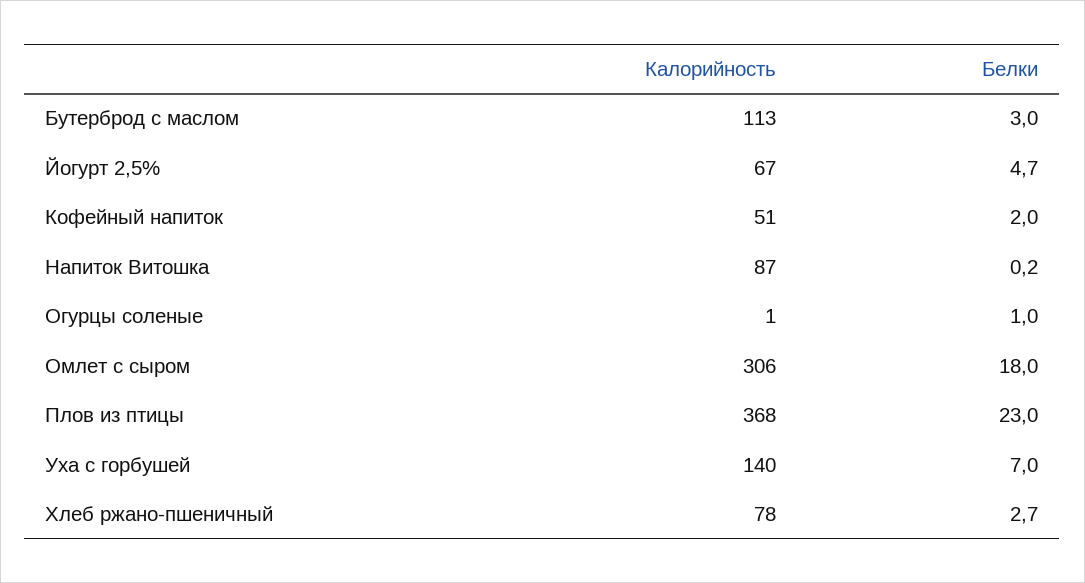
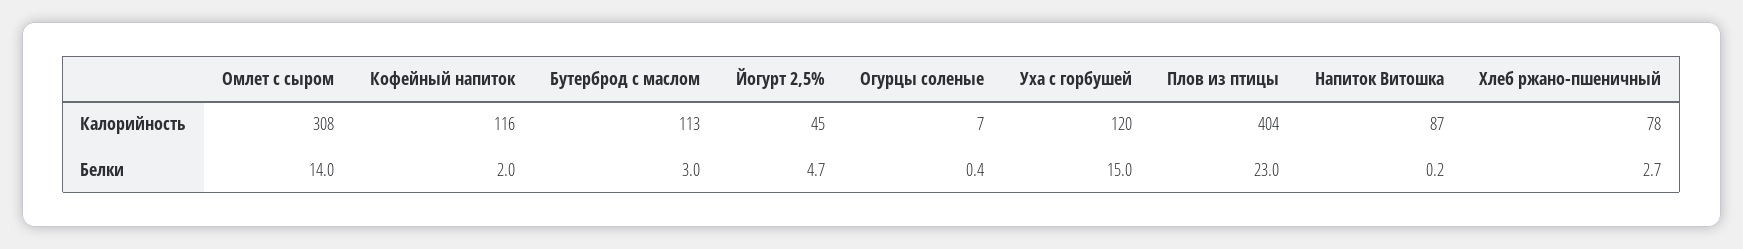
Калорийность, Йогурт 2,5%: 67 -> 45
Калорийность, Кофейный напиток: 51 -> 116
Калорийность, Огурцы соленые: 1 -> 7
Белки, Огурцы соленые: 1 -> 0.4
Калорийность, Омлет с сыром: 306 -> 308
Белки, Омлет с сыром: 18 -> 14
Калорийность, Плов из птицы: 368 -> 404
Калорийность, Уха с горбушей: 140 -> 120
Белки, Уха с горбушей: 7 -> 15

